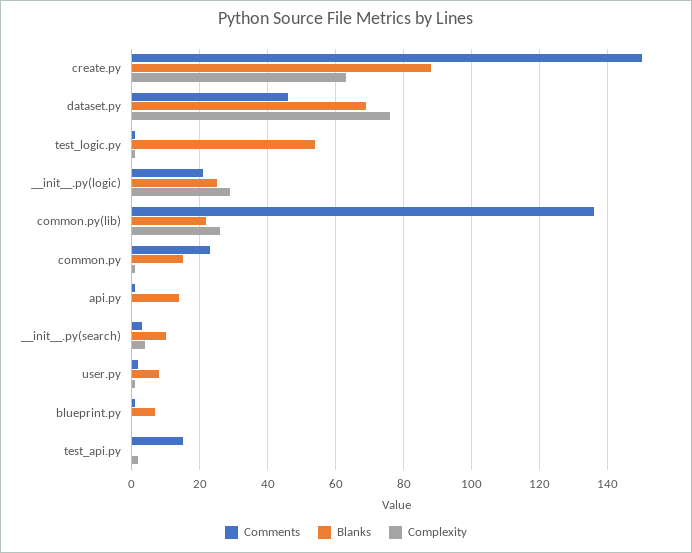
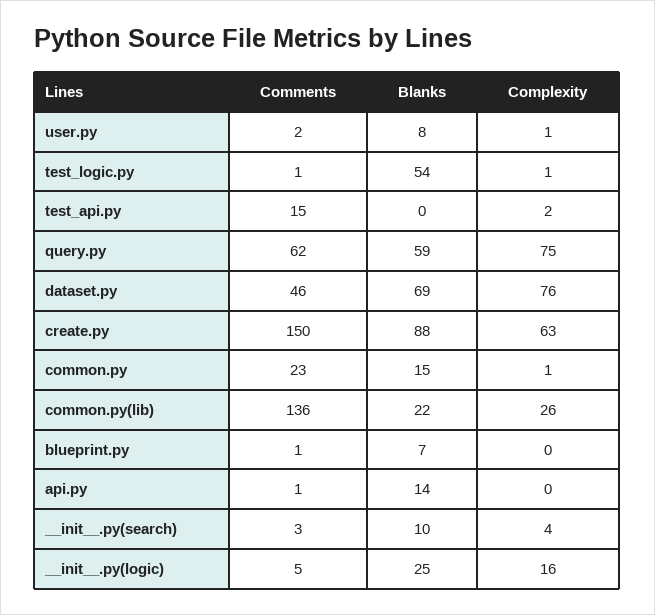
Comments, __init__.py(logic): 20 -> 5
Complexity, __init__.py(logic): 30 -> 16
Comments, query.py: none -> 62
Blanks, query.py: none -> 59
Complexity, query.py: none -> 75

